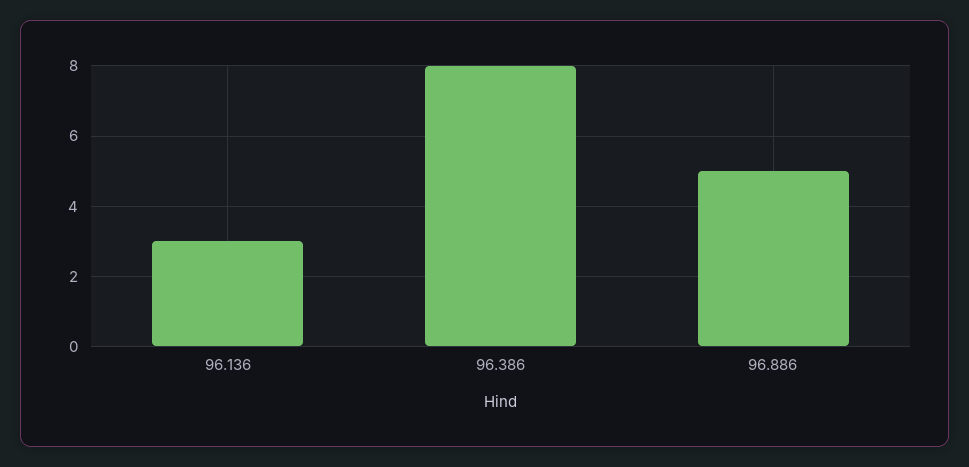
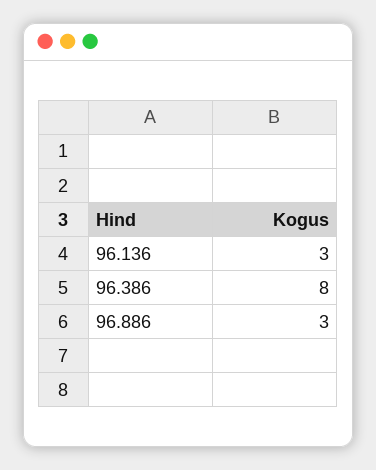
96.886: 5 -> 3

